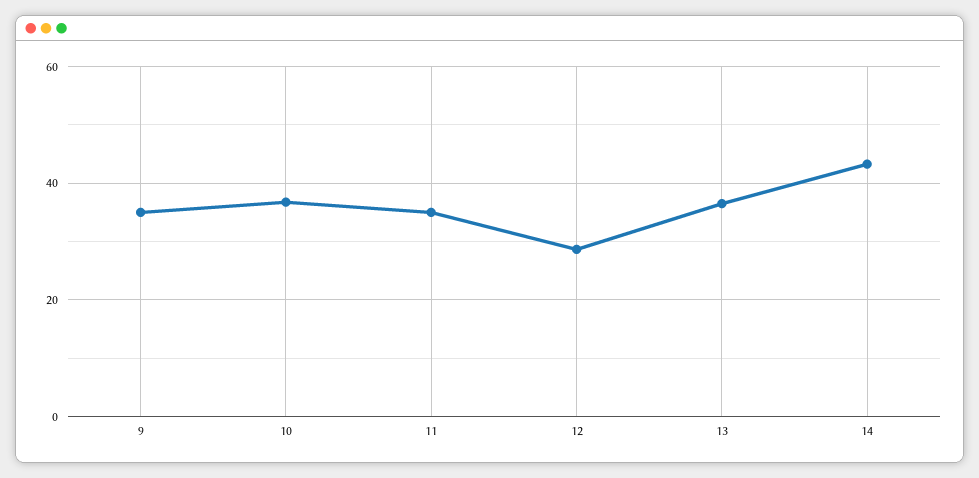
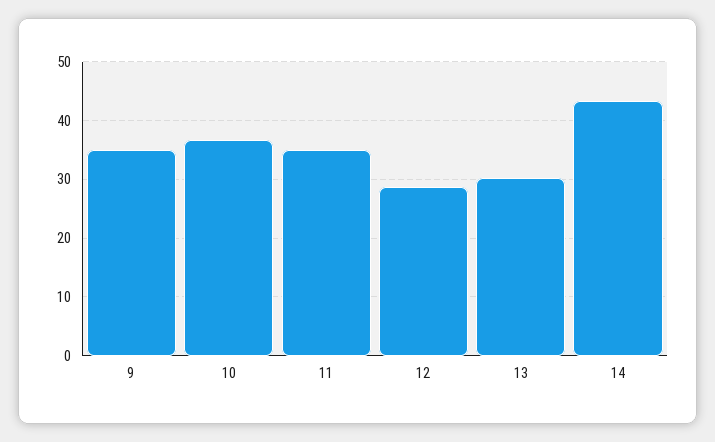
13: 36 -> 30

